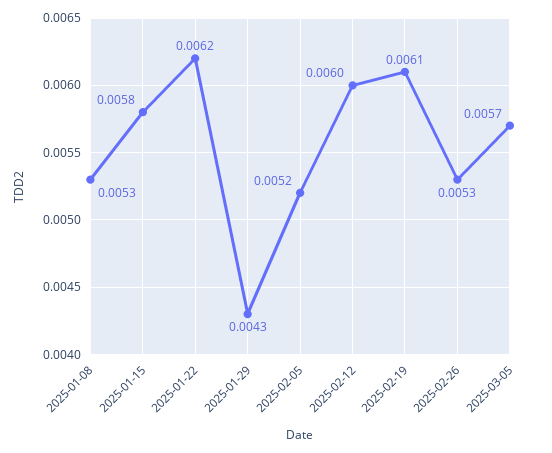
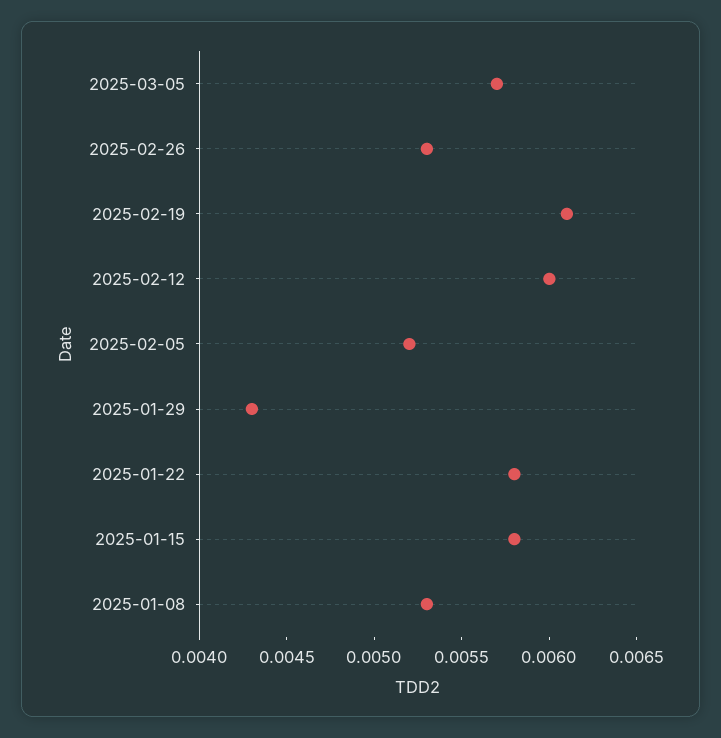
2025-01-22: 0.0062 -> 0.0058

